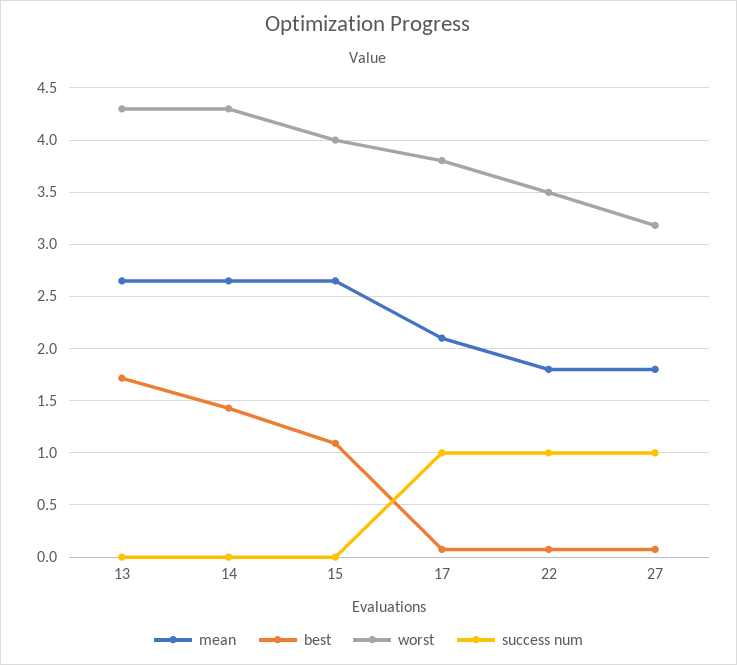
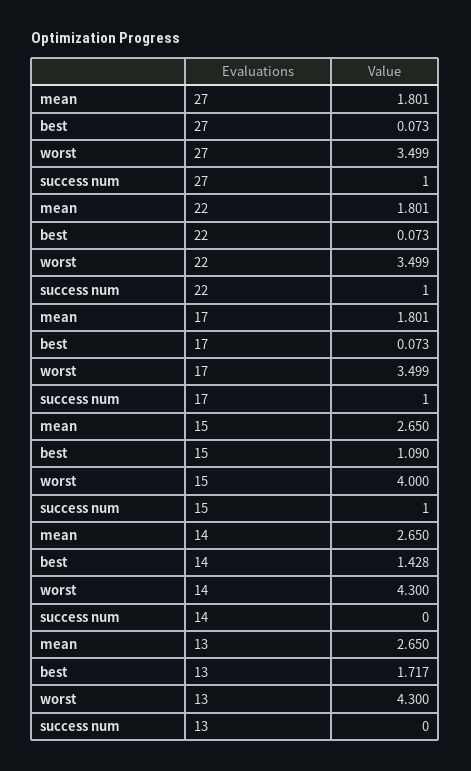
success num, 15: 0 -> 1
mean, 17: 2.1 -> 1.801
worst, 17: 3.8 -> 3.499
worst, 27: 3.2 -> 3.499

